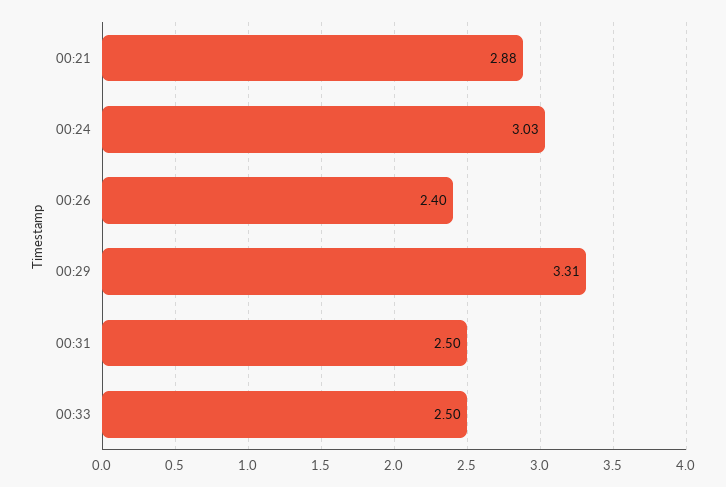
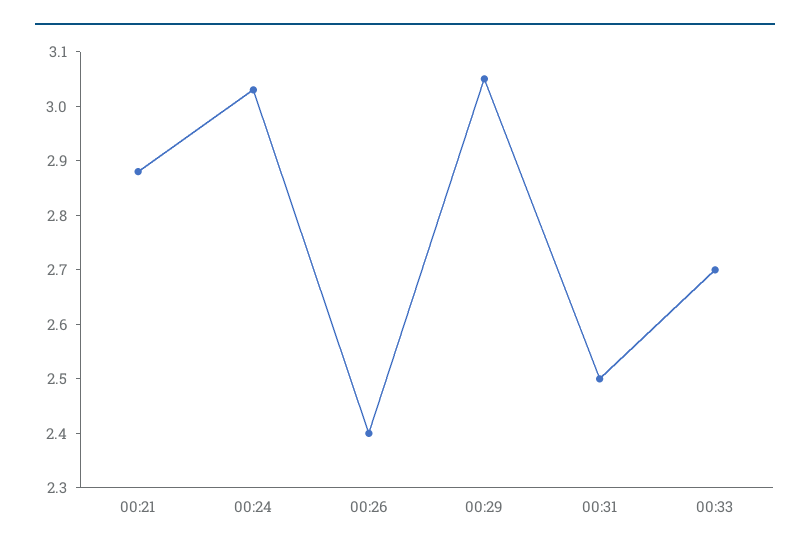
00:29: 3.31 -> 3.05
00:33: 2.5 -> 2.7

